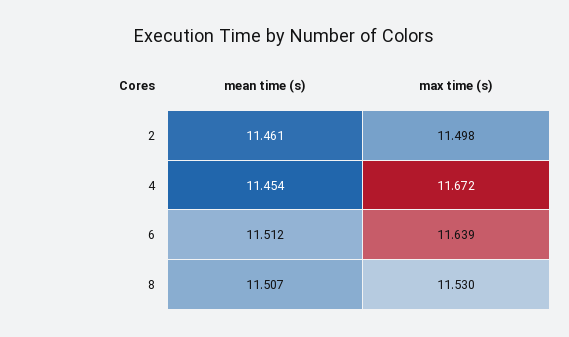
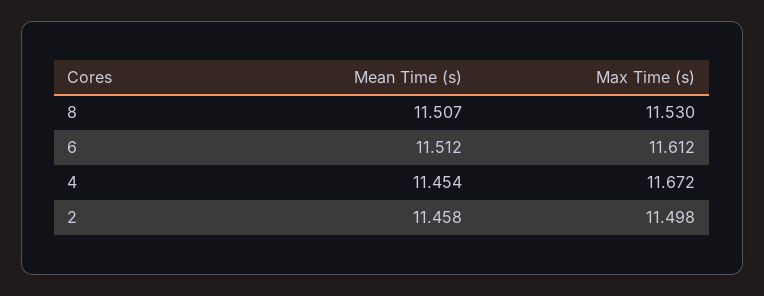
mean time (s), 2: 11.461 -> 11.458
max time (s), 6: 11.639 -> 11.612

